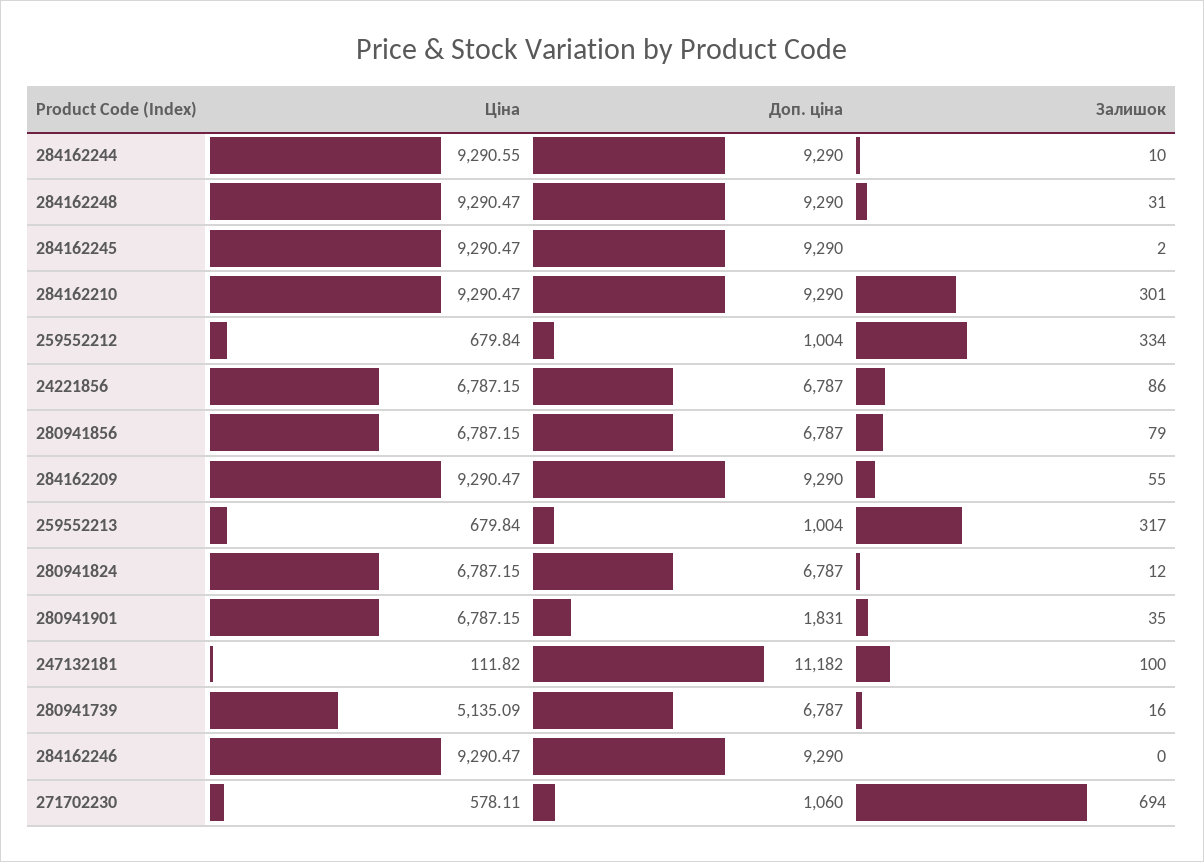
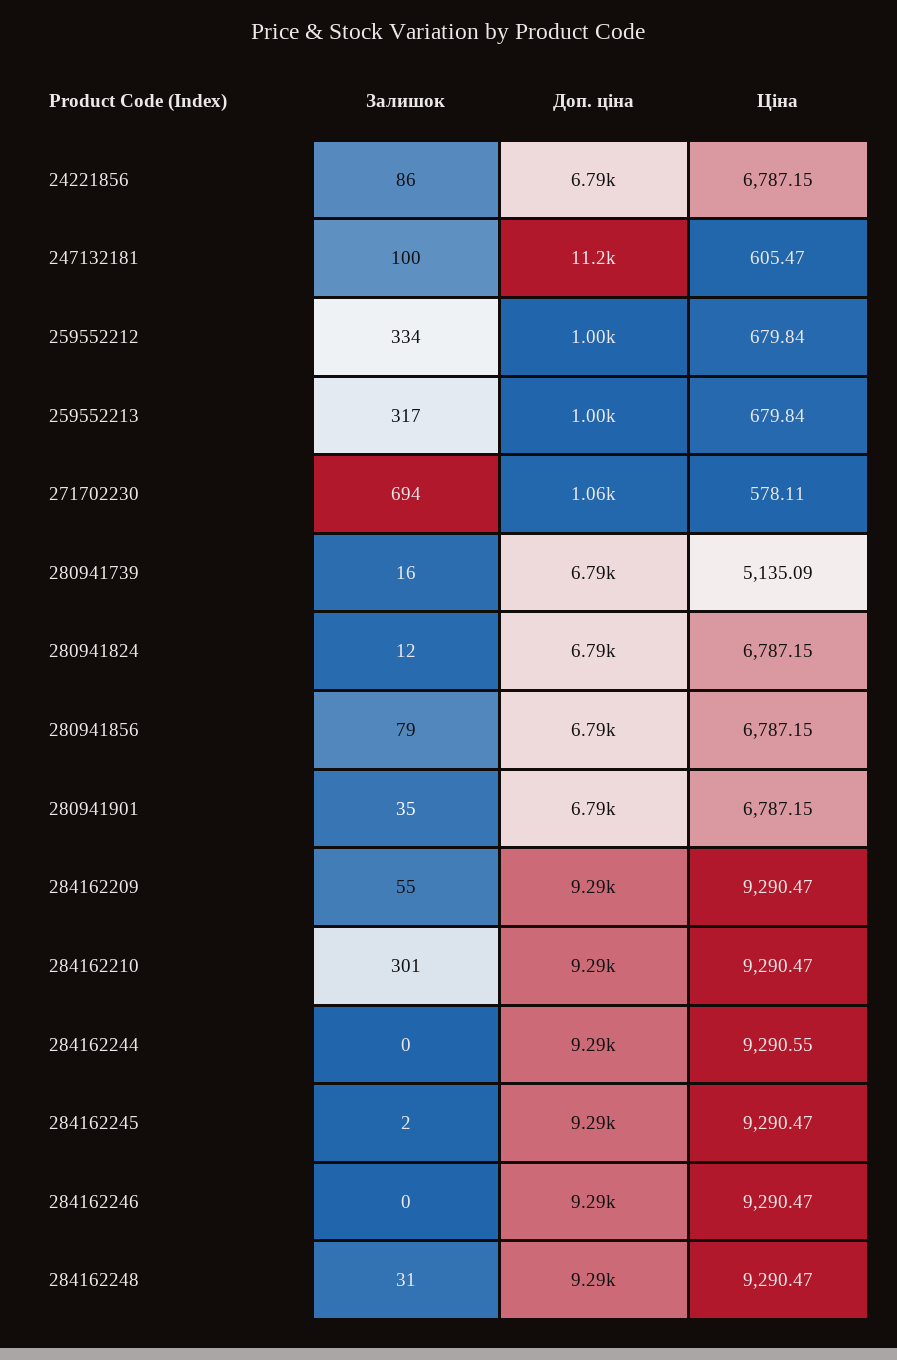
Залишок, 284162244: 10 -> 0
Доп. ціна, 280941901: 1831 -> 6790
Ціна, 247132181: 111.82 -> 605.47

